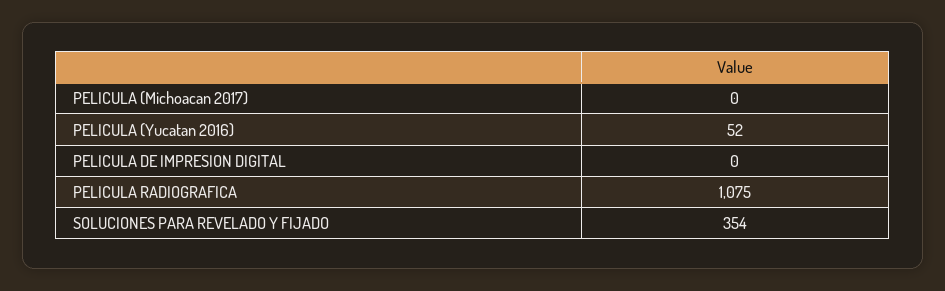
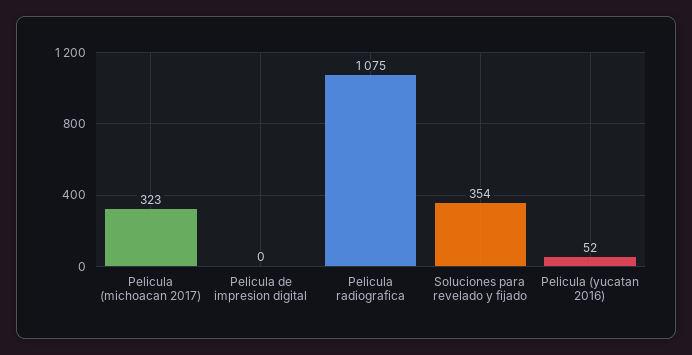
PELICULA (Michoacan 2017): 0 -> 323

